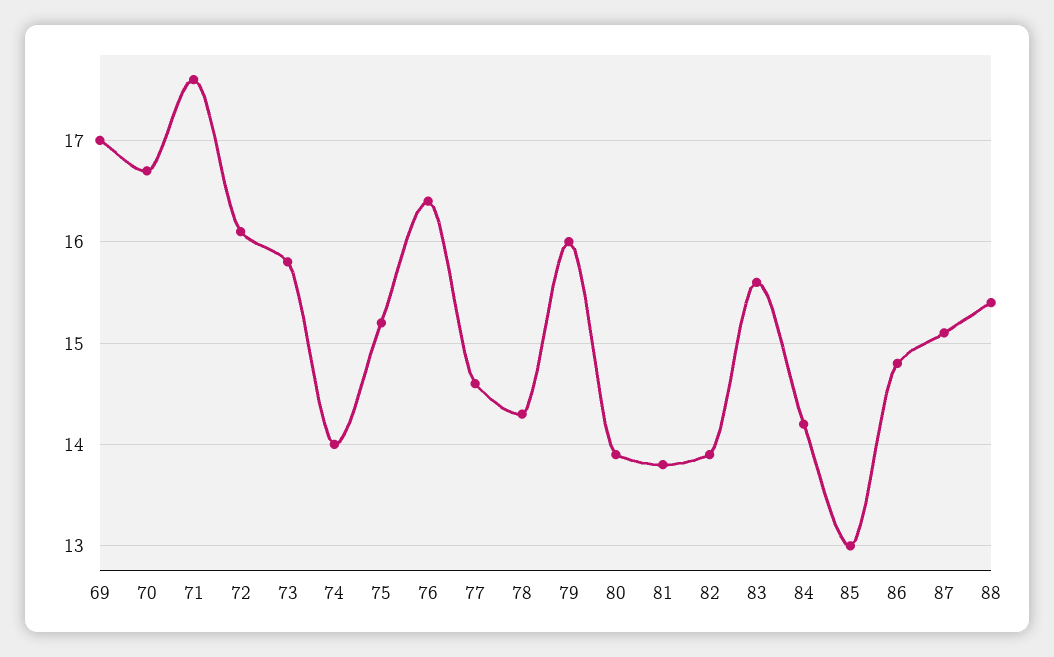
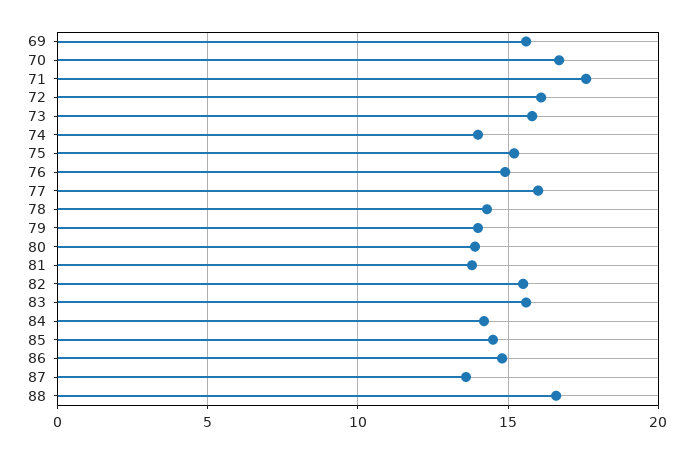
69: 17 -> 15.5
76: 16.4 -> 15
77: 14.6 -> 16
79: 16 -> 14
82: 13.9 -> 15.5
85: 13 -> 14.5
87: 15.1 -> 13.5
88: 15.4 -> 16.5

